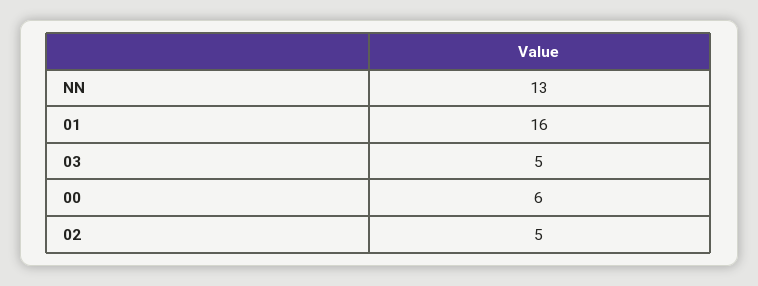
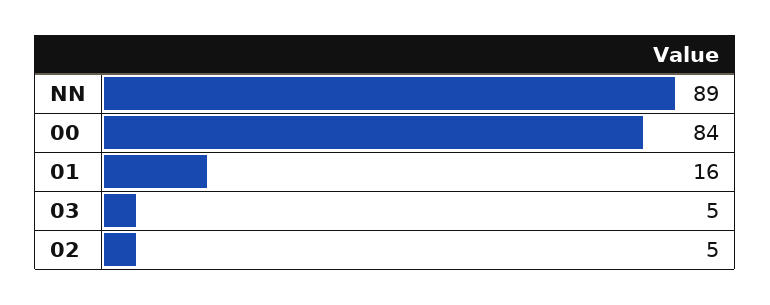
NN: 13 -> 89
00: 6 -> 84

